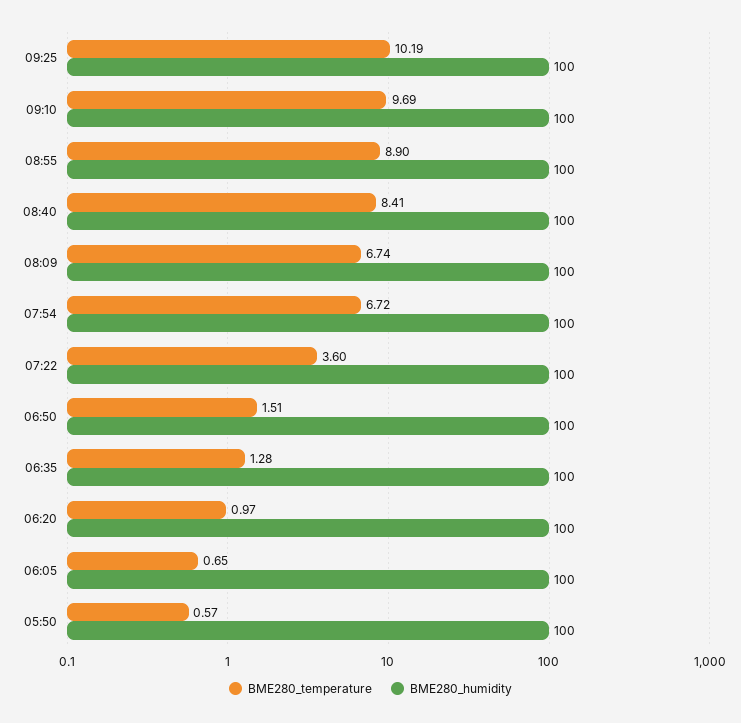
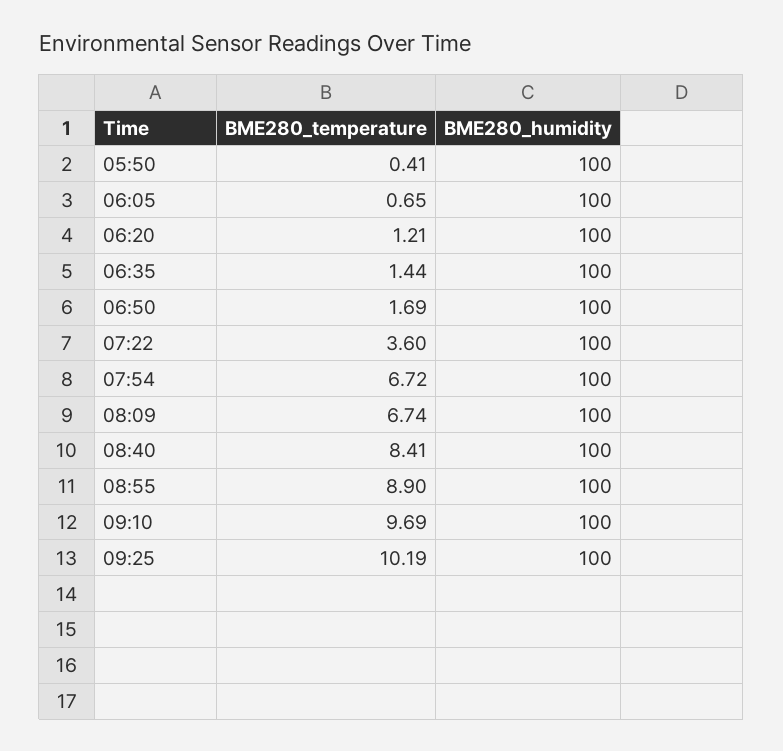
BME280_temperature, 06:50: 1.51 -> 1.69
BME280_temperature, 06:35: 1.28 -> 1.44
BME280_temperature, 06:20: 0.97 -> 1.21
BME280_temperature, 05:50: 0.57 -> 0.41

